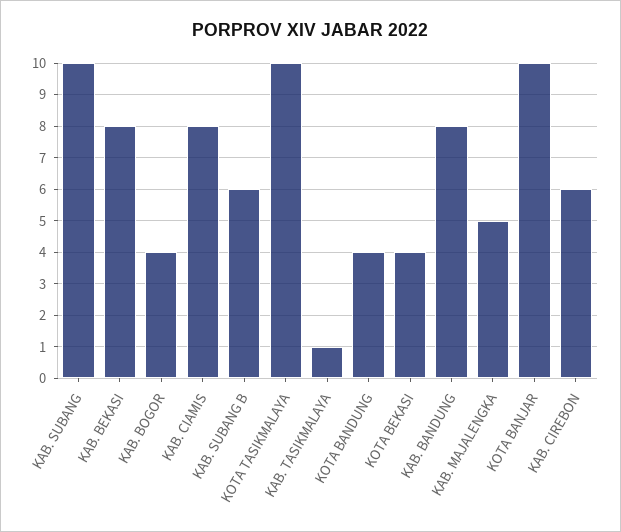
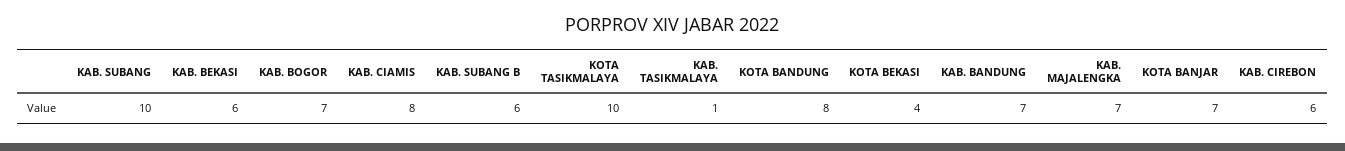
KAB. BEKASI: 8 -> 6
KAB. BOGOR: 4 -> 7
KOTA BANDUNG: 4 -> 8
KAB. BANDUNG: 8 -> 7
KAB. MAJALENGKA: 5 -> 7
KOTA BANJAR: 10 -> 7

